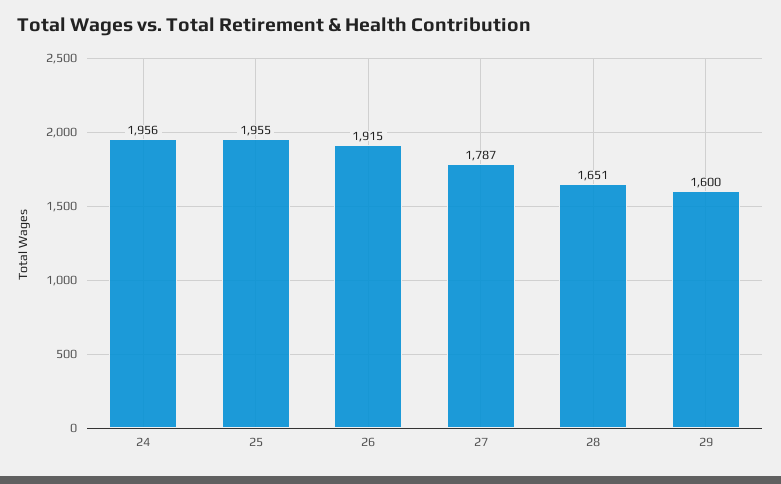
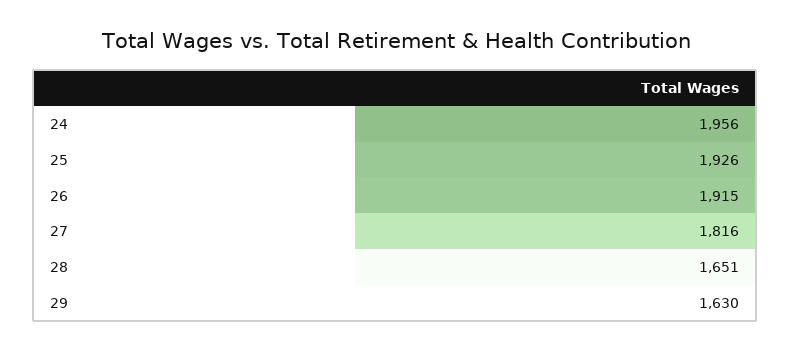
25: 1955 -> 1926
27: 1787 -> 1816
29: 1600 -> 1630

